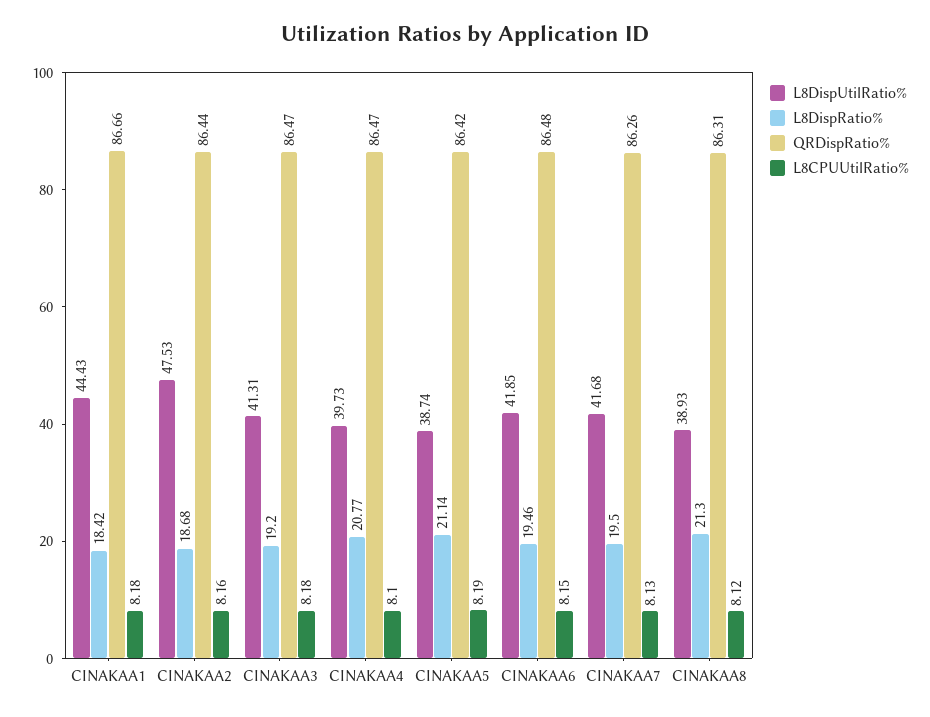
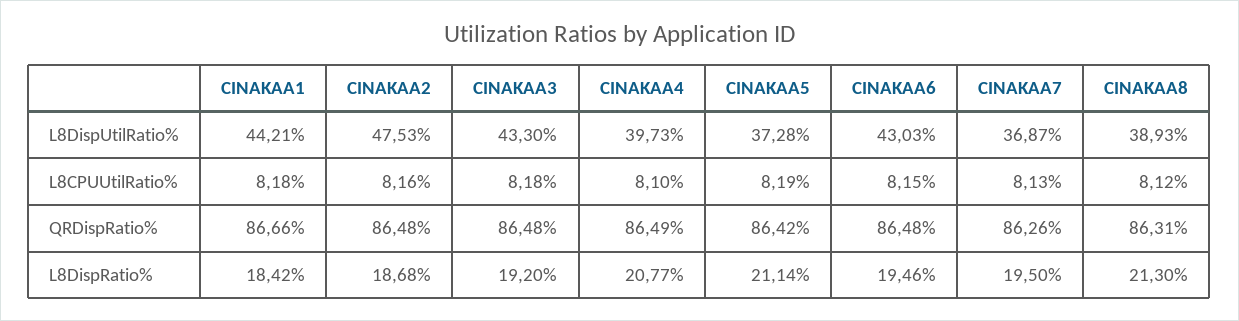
L8DispUtilRatio%, CINAKAA1: 44.43 -> 44.21
QRDispRatio%, CINAKAA2: 86.44 -> 86.48
L8DispUtilRatio%, CINAKAA3: 41.31 -> 43.3
QRDispRatio%, CINAKAA3: 86.47 -> 86.48
QRDispRatio%, CINAKAA4: 86.47 -> 86.49
L8DispUtilRatio%, CINAKAA5: 38.74 -> 37.28
L8DispUtilRatio%, CINAKAA6: 41.85 -> 43.03
L8DispUtilRatio%, CINAKAA7: 41.68 -> 36.87

